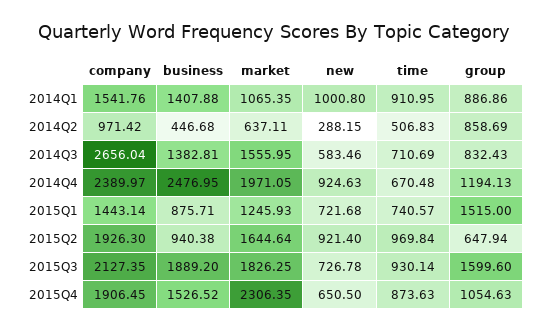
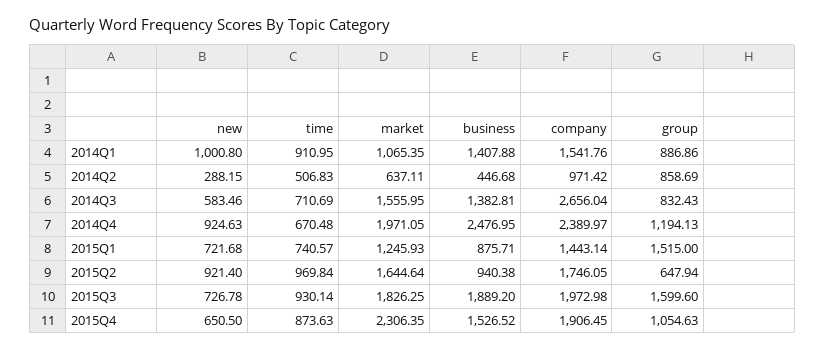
company, 2015Q2: 1926.3 -> 1746.05
company, 2015Q3: 2127.35 -> 1972.98

